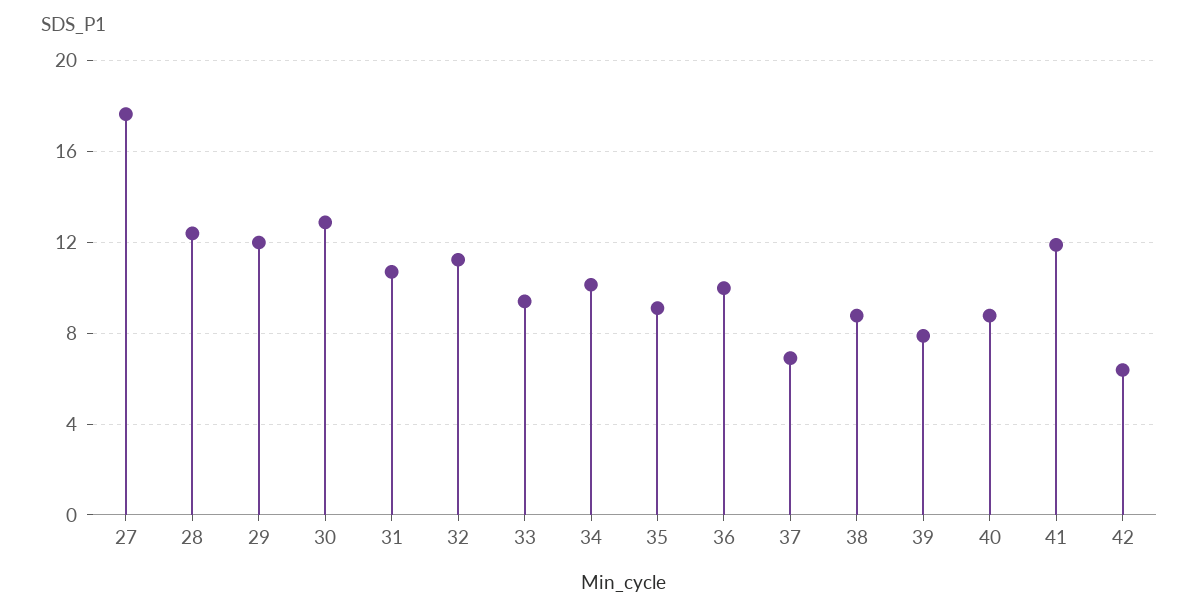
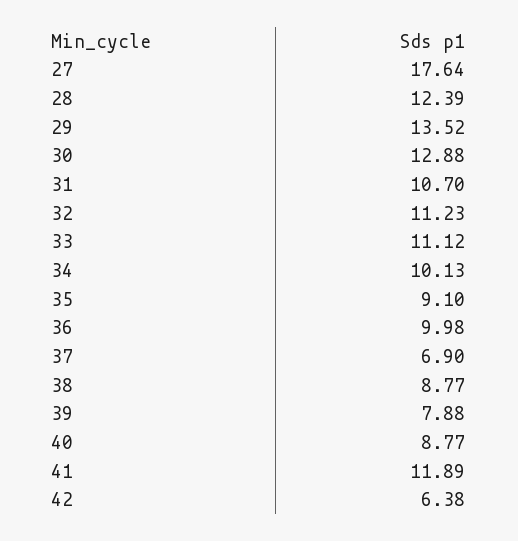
29: 12 -> 13.52
33: 9.5 -> 11.12

